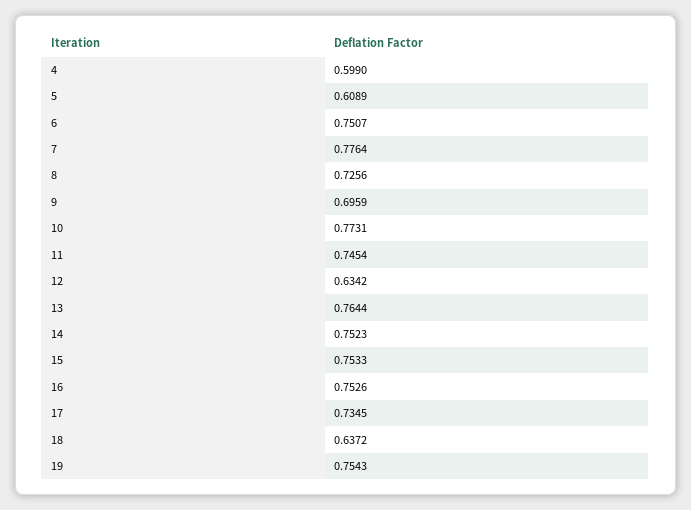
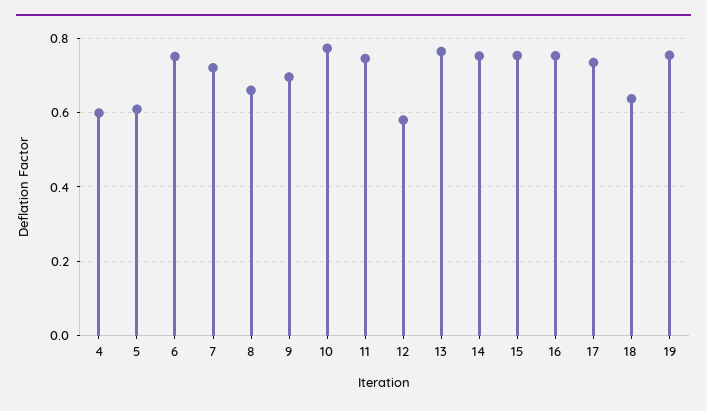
7: 0.7764 -> 0.72
8: 0.7256 -> 0.66
12: 0.6342 -> 0.58

